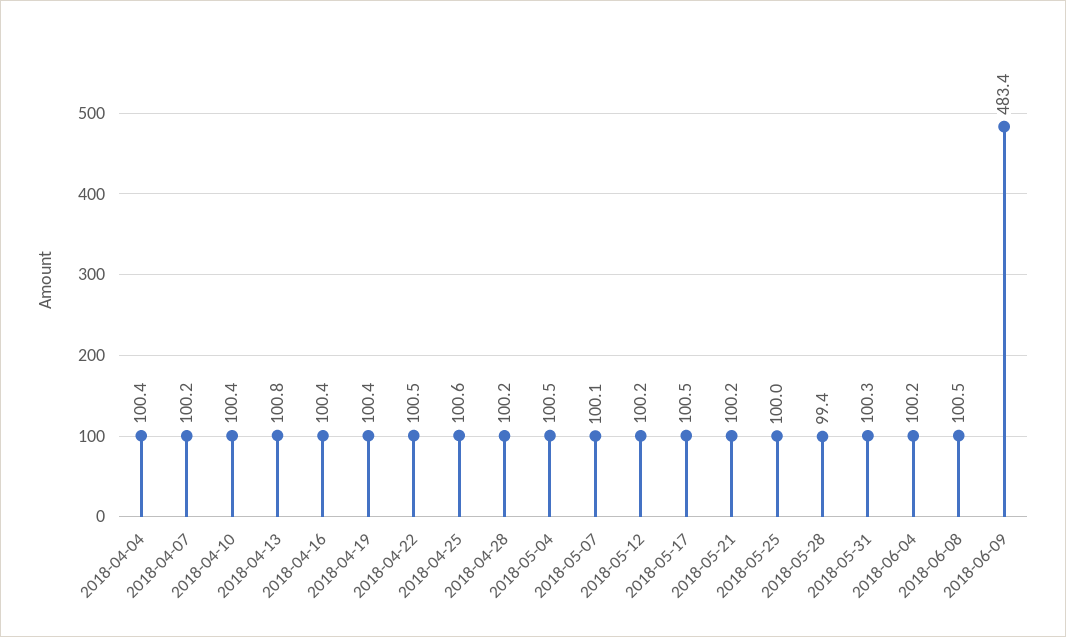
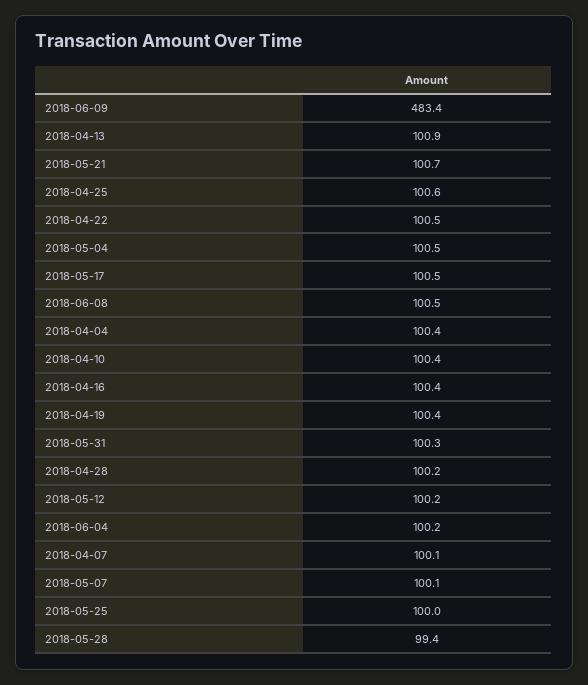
2018-04-07: 100.2 -> 100.1
2018-04-13: 100.8 -> 100.9
2018-05-21: 100.2 -> 100.7

